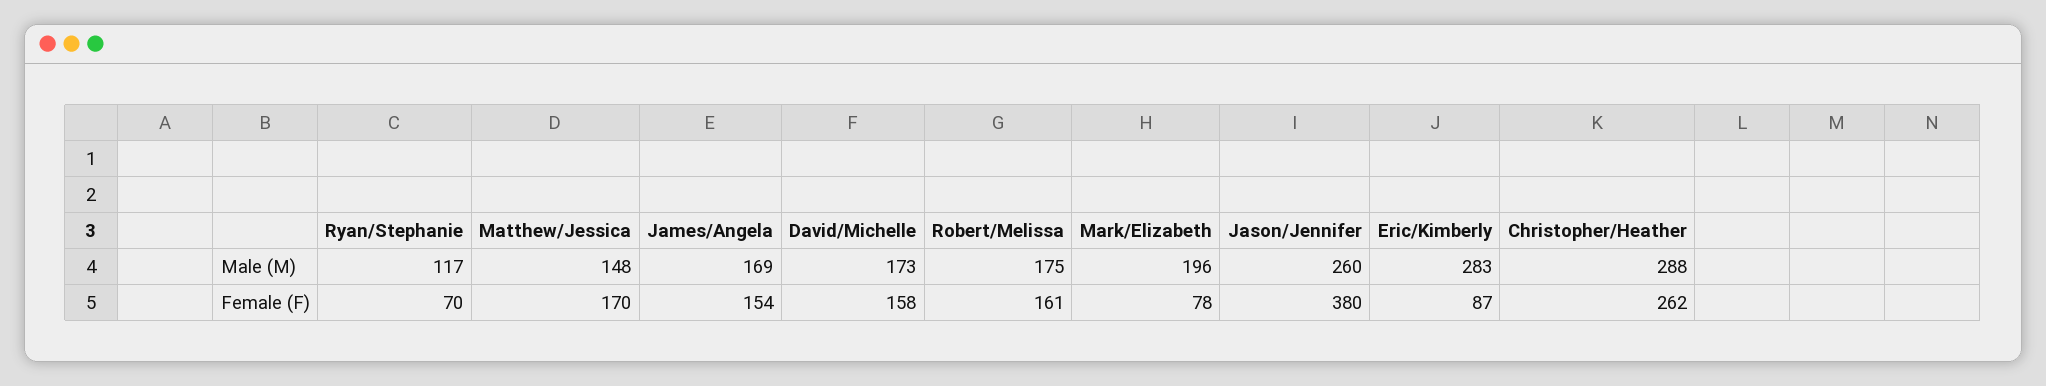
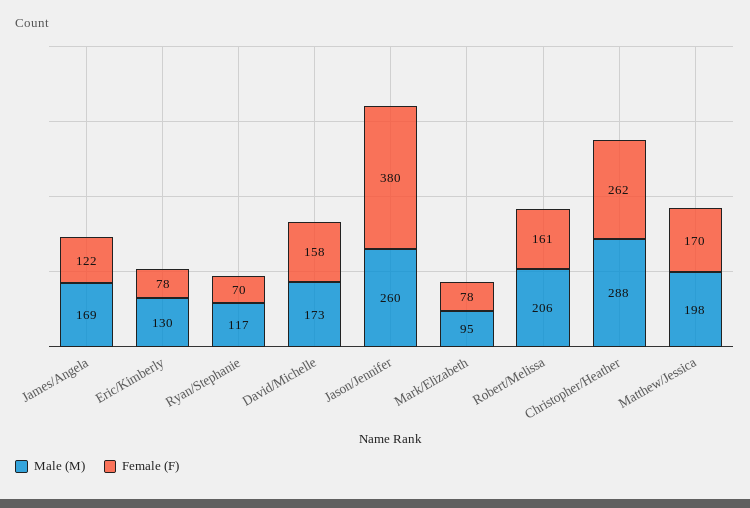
Male (M), Matthew/Jessica: 148 -> 198
Male (M), Robert/Melissa: 175 -> 206
Male (M), Mark/Elizabeth: 196 -> 95
Male (M), Eric/Kimberly: 283 -> 130
Female (F), James/Angela: 154 -> 122
Female (F), Eric/Kimberly: 87 -> 78

